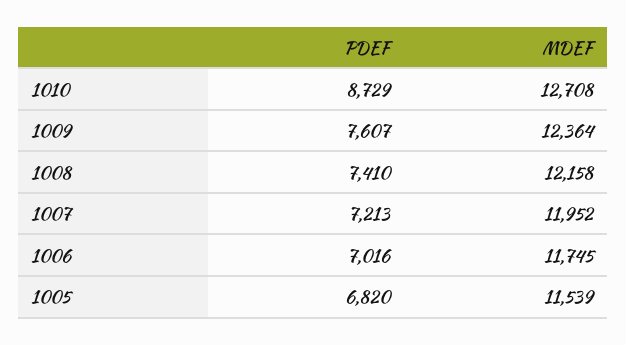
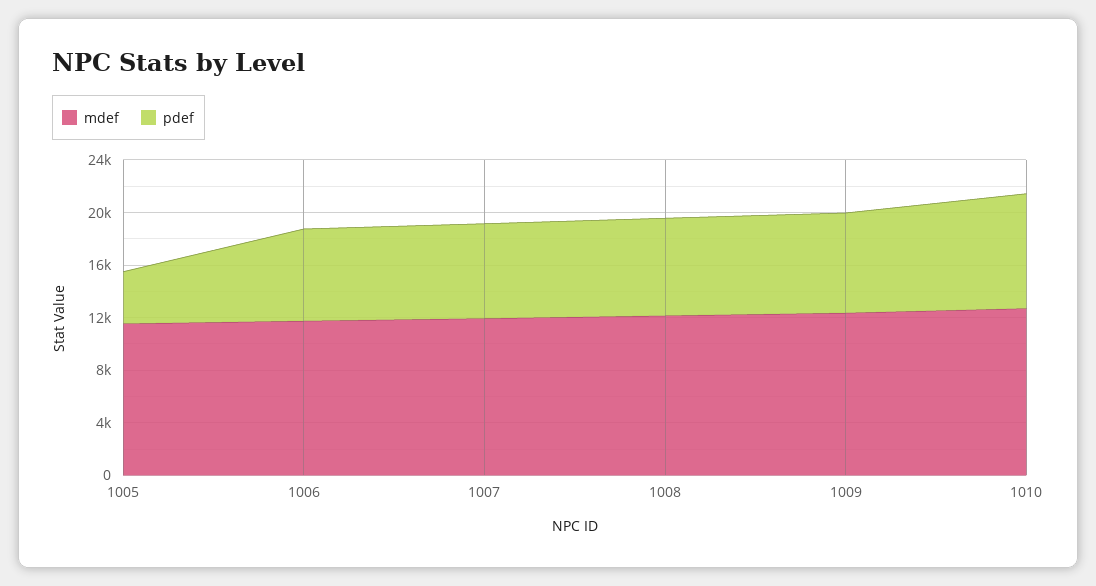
PDEF, 1005: 6820 -> 4000

